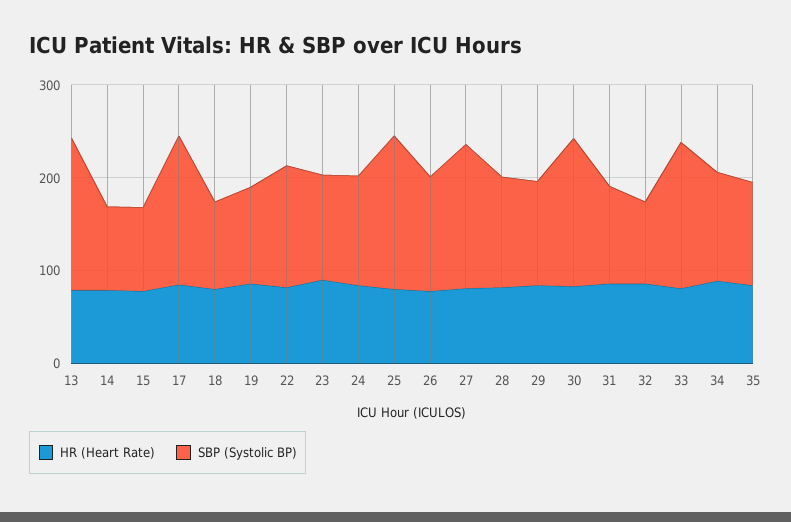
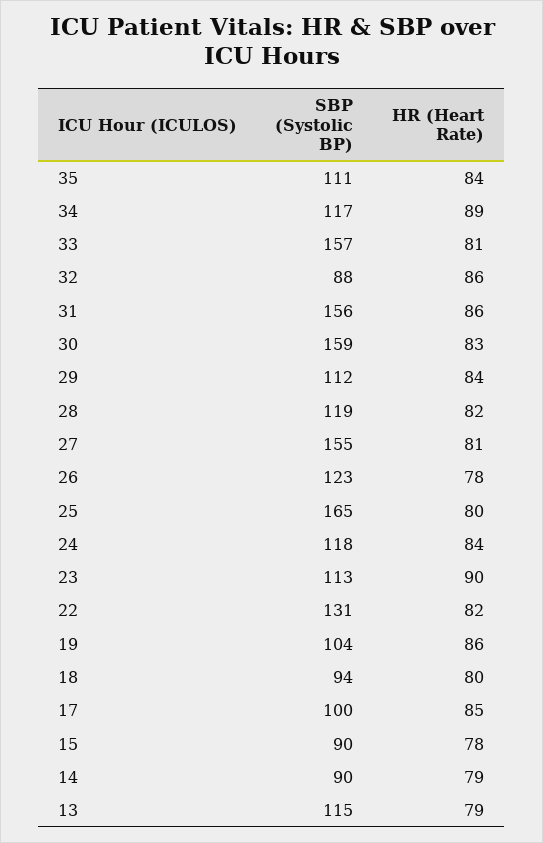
SBP (Systolic BP), 13: 160 -> 115
SBP (Systolic BP), 17: 160 -> 100
SBP (Systolic BP), 31: 100 -> 156

